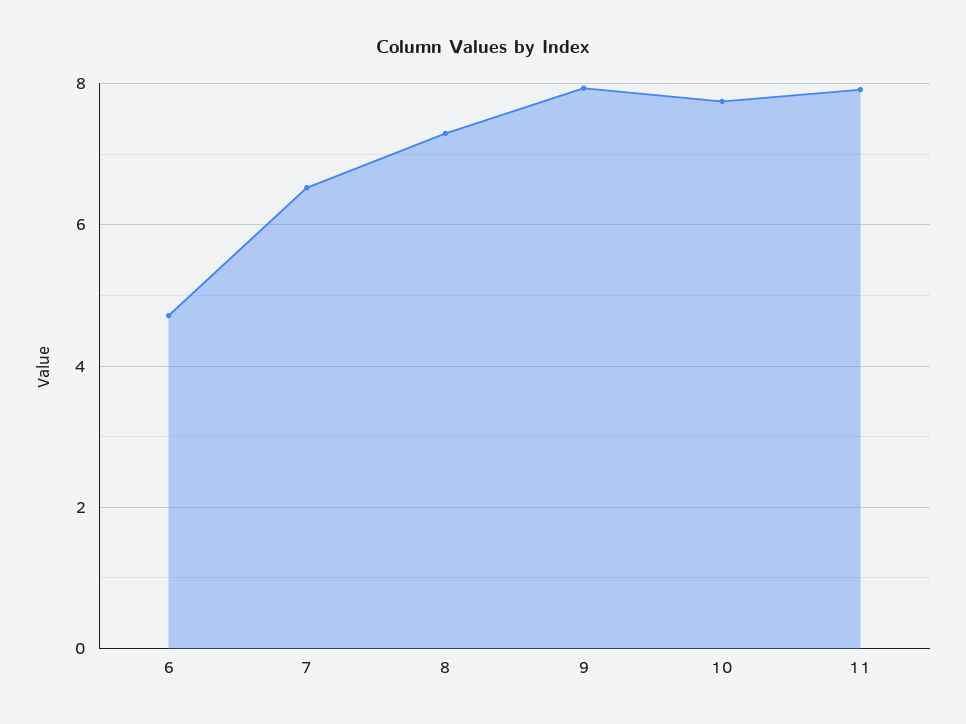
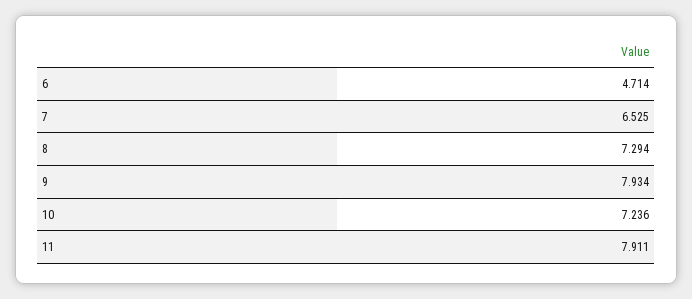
10: 7.8 -> 7.236

